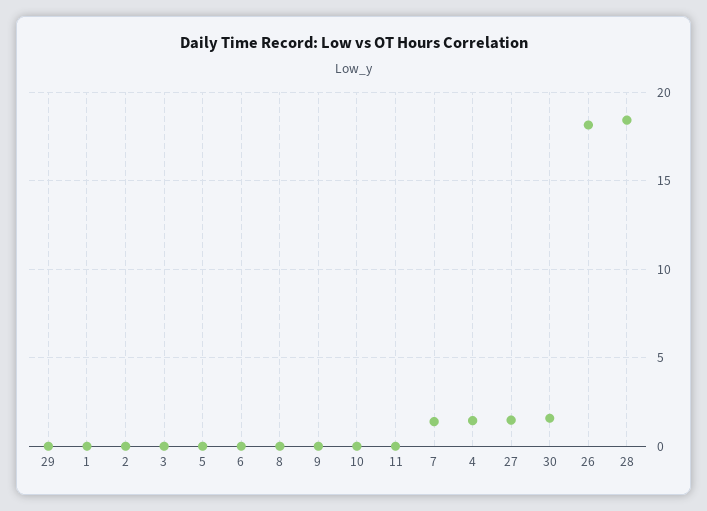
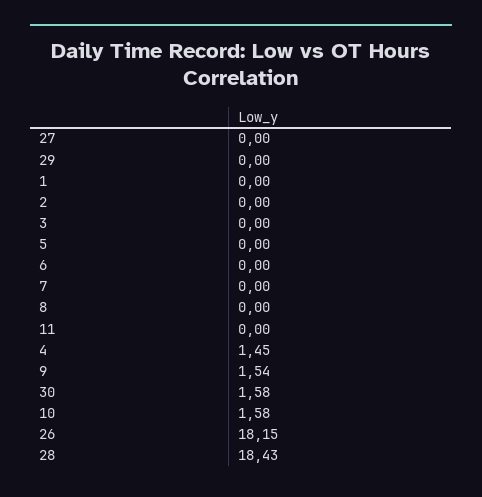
9: 0 -> 1.54
10: 0 -> 1.58
7: 1.5 -> 0
27: 1.5 -> 0

